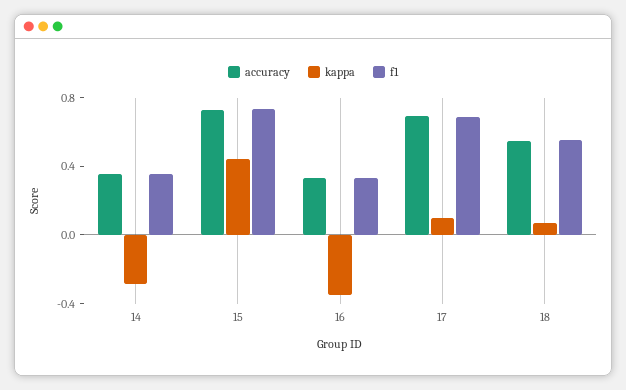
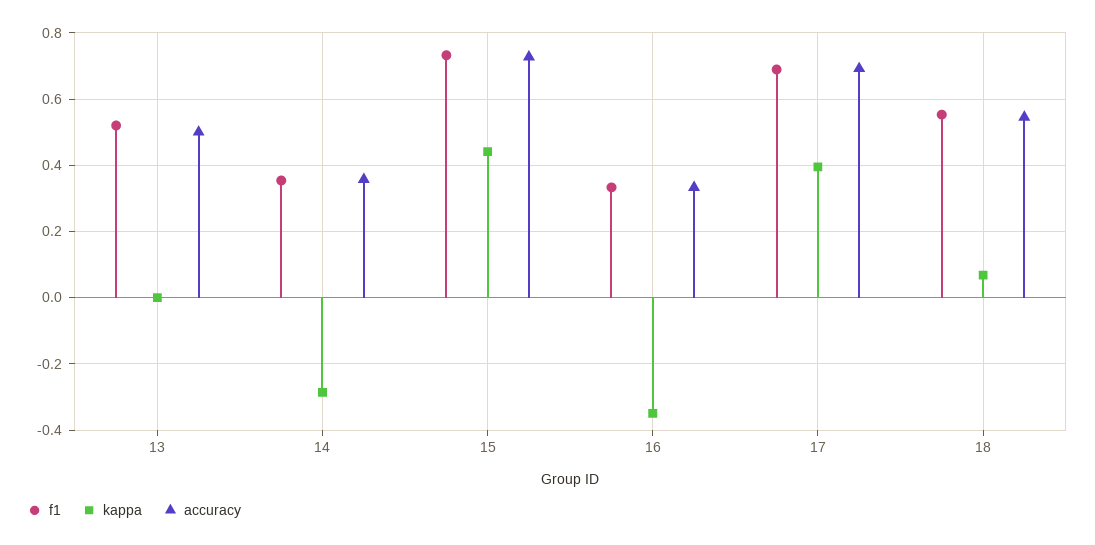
kappa, 17: 0.1 -> 0.4
f1, 13: none -> 0.52
kappa, 13: none -> 0
accuracy, 13: none -> 0.5

